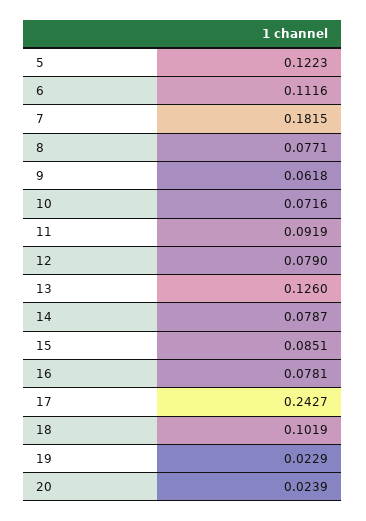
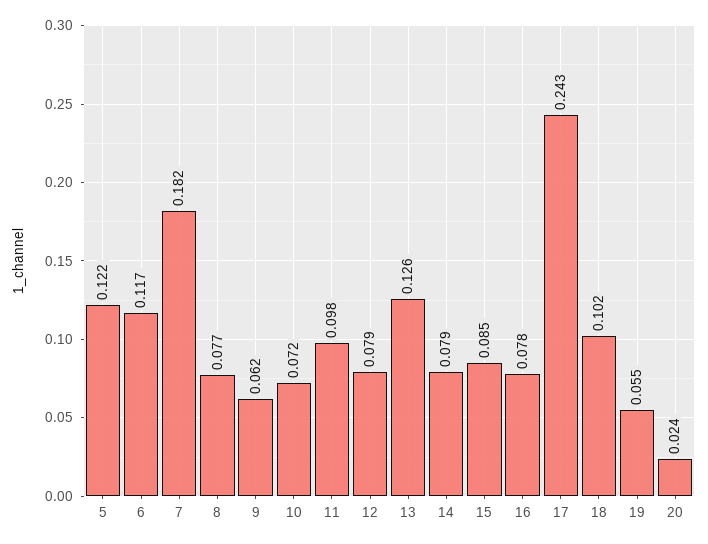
6: 0.1116 -> 0.117
11: 0.0919 -> 0.098
19: 0.0229 -> 0.055

